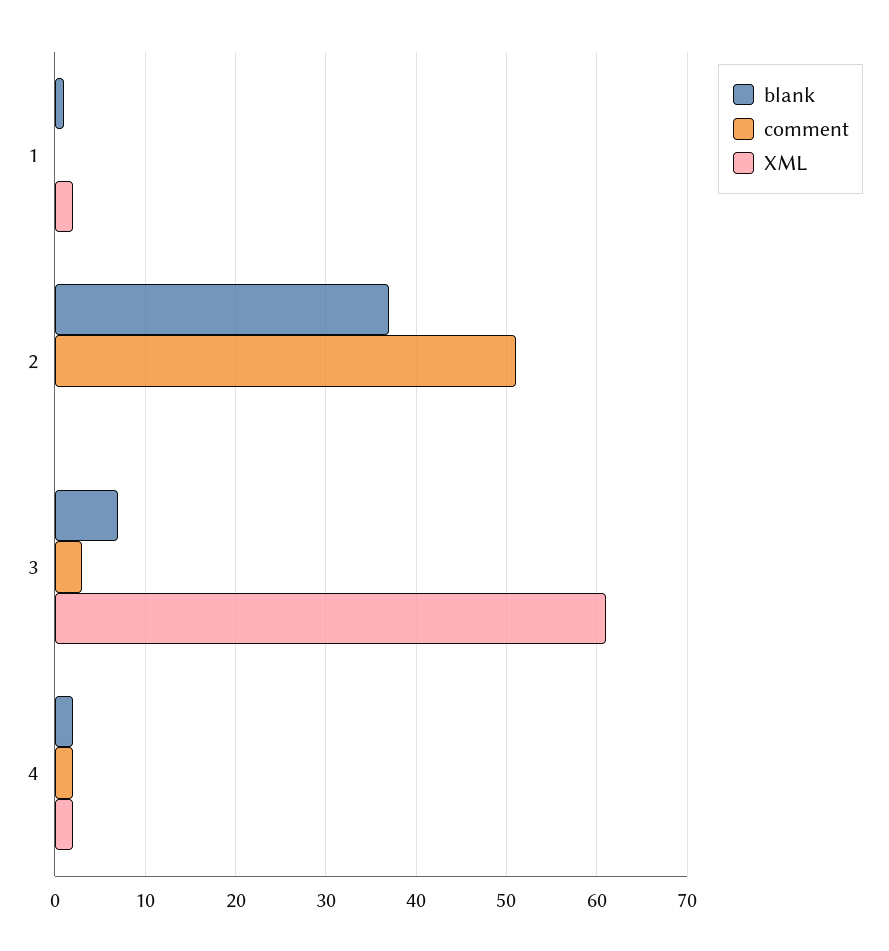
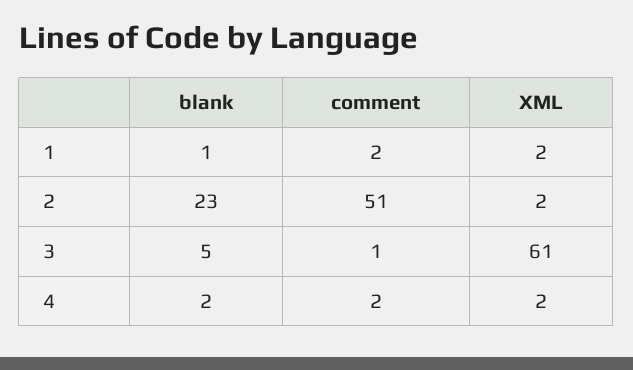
comment, 1: 0 -> 2
blank, 2: 37 -> 23
XML, 2: 0 -> 2
blank, 3: 7 -> 5
comment, 3: 3 -> 1

